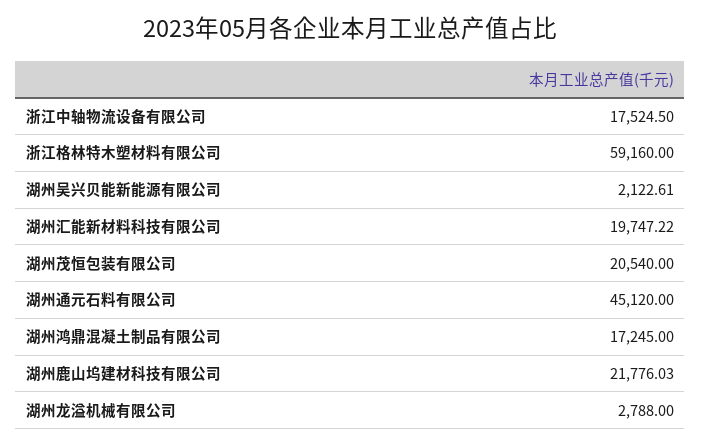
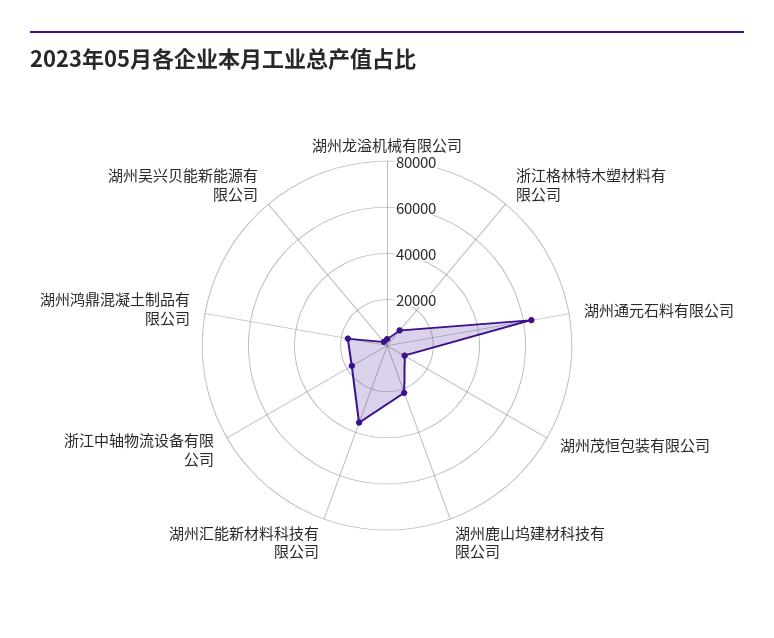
浙江格林特木塑材料有限公司: 59160 -> 10000
湖州汇能新材料科技有限公司: 19747.22 -> 35000
湖州茂恒包装有限公司: 20540 -> 10000
湖州通元石料有限公司: 45120 -> 65000

